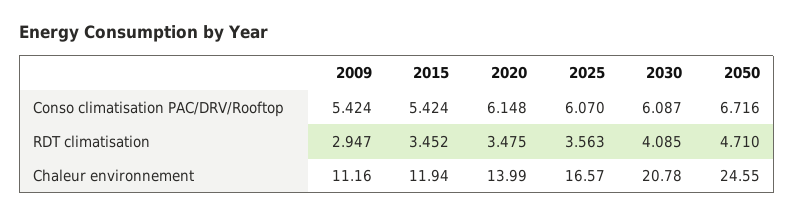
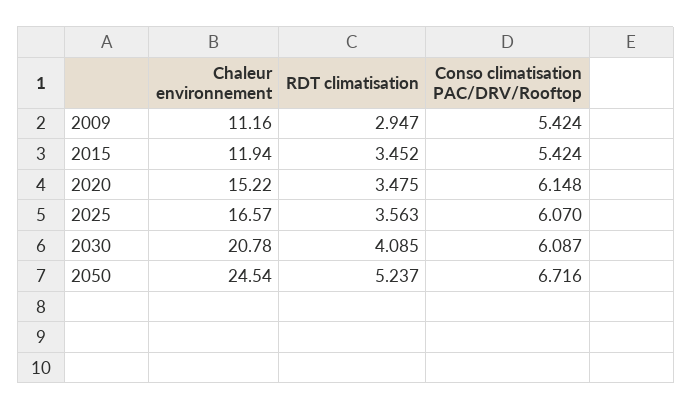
2050, RDT climatisation: 4.71 -> 5.237
2020, Chaleur environnement: 13.99 -> 15.22
2050, Chaleur environnement: 24.55 -> 24.54

